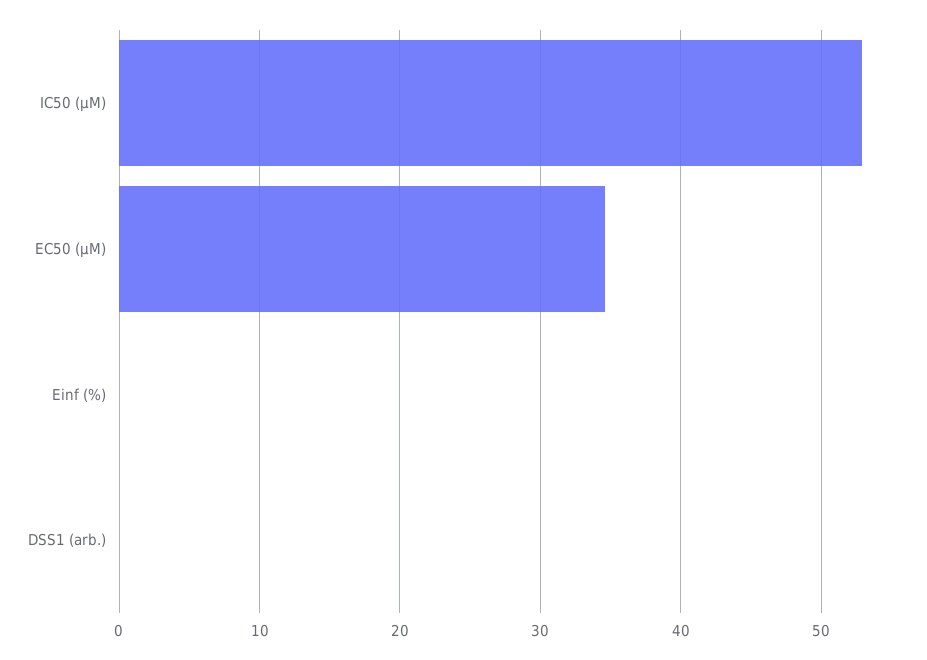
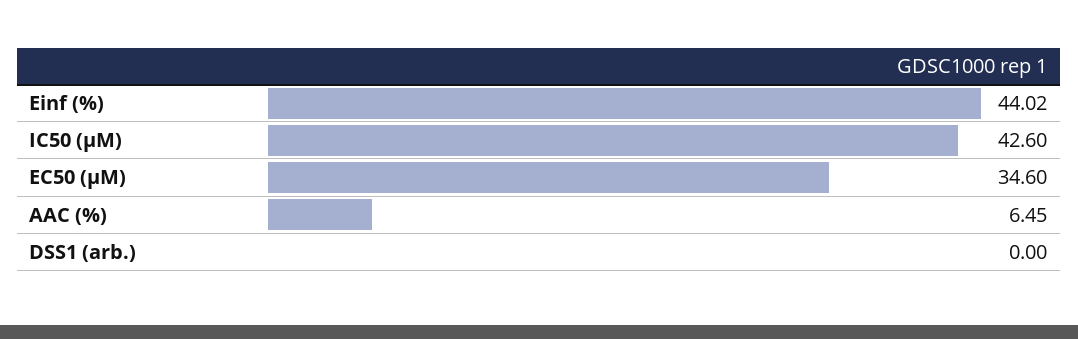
IC50 (µM): 53 -> 42.6
Einf (%): 0 -> 44.02
AAC (%): none -> 6.45

